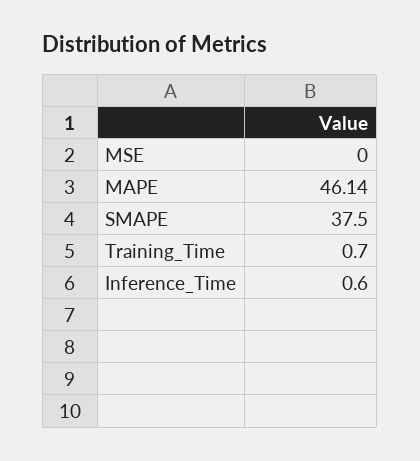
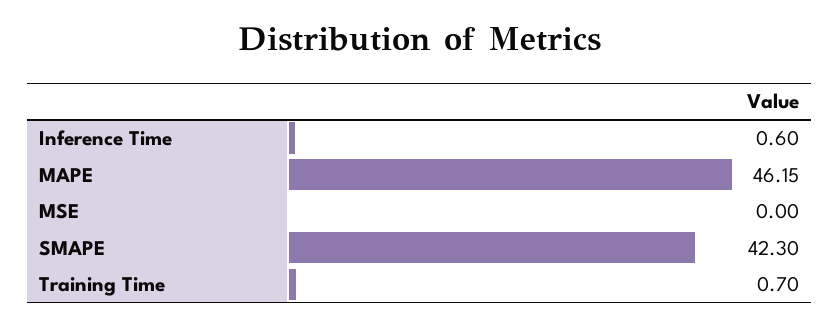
MAPE: 46.14 -> 46.15
SMAPE: 37.5 -> 42.3

